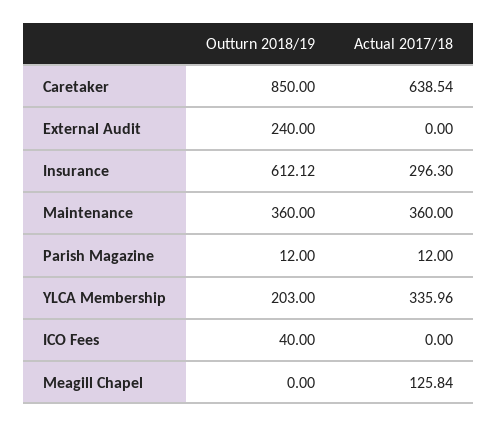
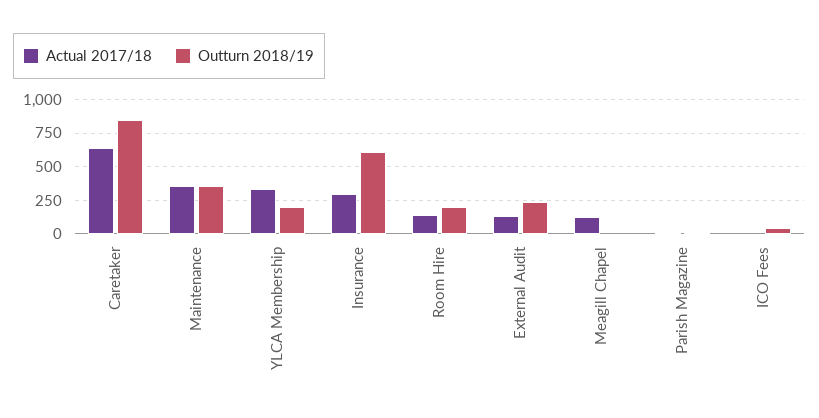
Actual 2017/18, External Audit: 0 -> 150
Actual 2017/18, Room Hire: none -> 150
Outturn 2018/19, Room Hire: none -> 200

